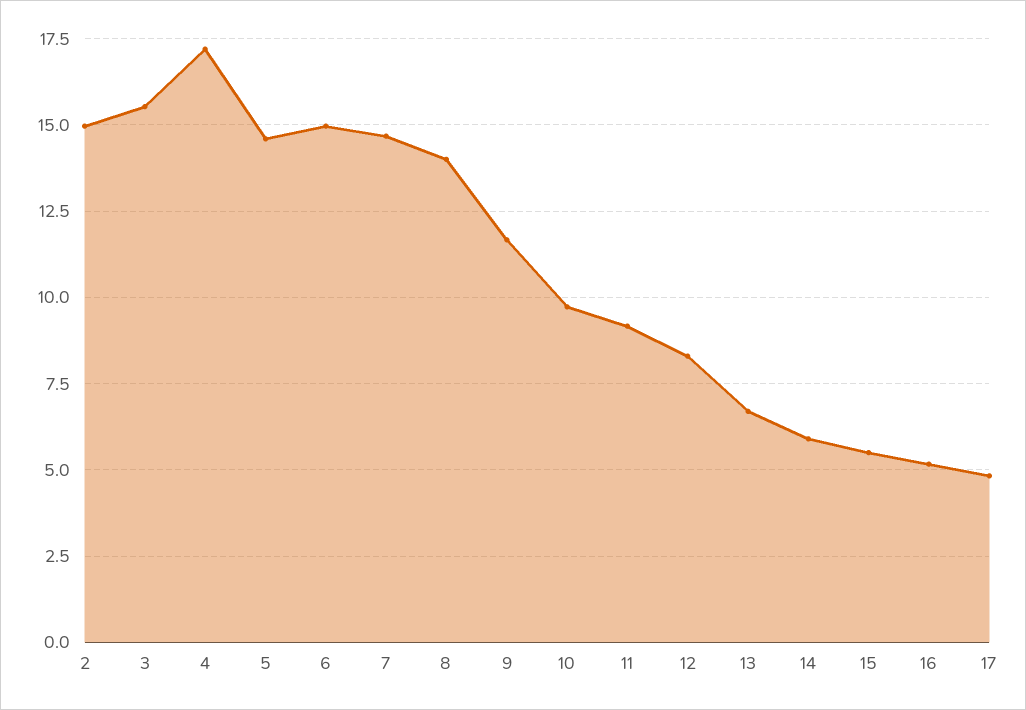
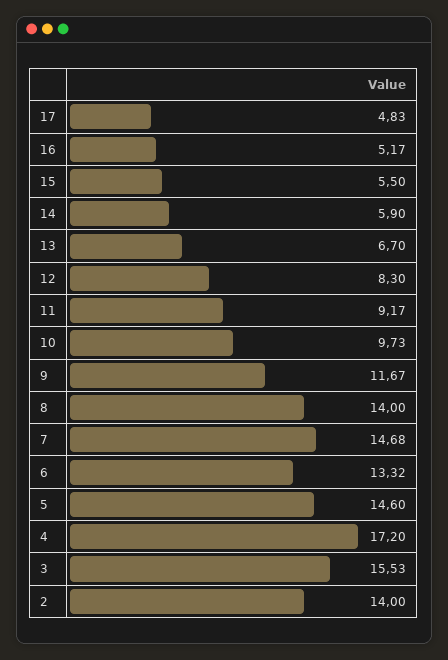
2: 15 -> 14
6: 15 -> 13.32

